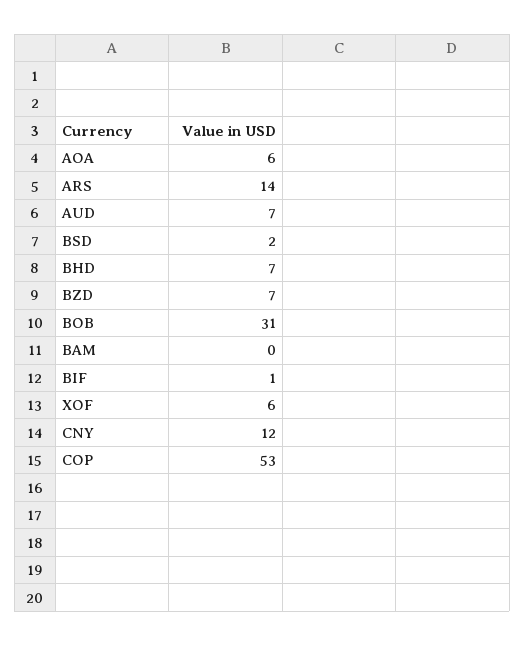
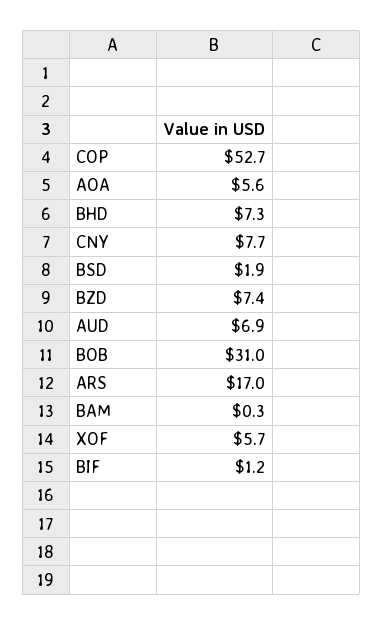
ARS: 14 -> 17
CNY: 12 -> 7.7

